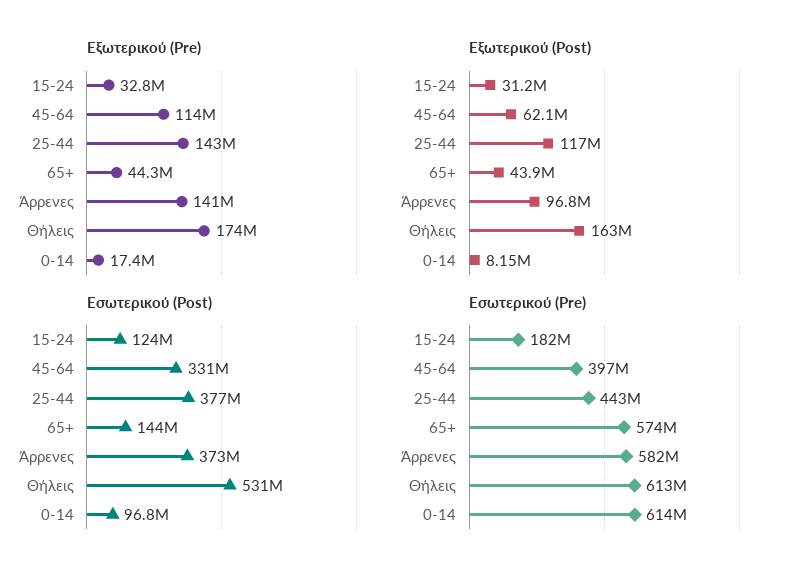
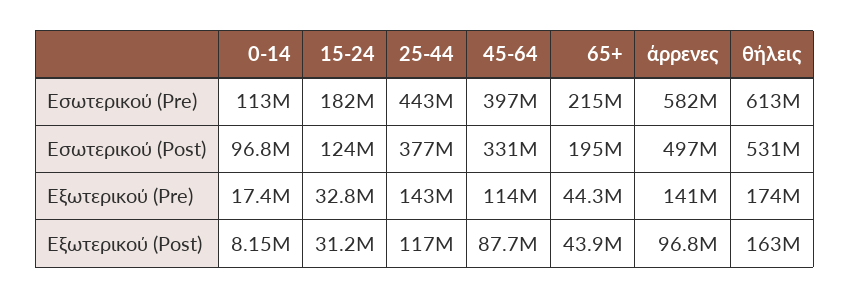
Εξωτερικού (Post), 45-64: 62100000 -> 87700000
Εσωτερικού (Post), 65+: 144000000 -> 195000000
Εσωτερικού (Post), Άρρενες: 373000000 -> 497000000
Εσωτερικού (Pre), 65+: 574000000 -> 215000000
Εσωτερικού (Pre), 0-14: 614000000 -> 113000000

